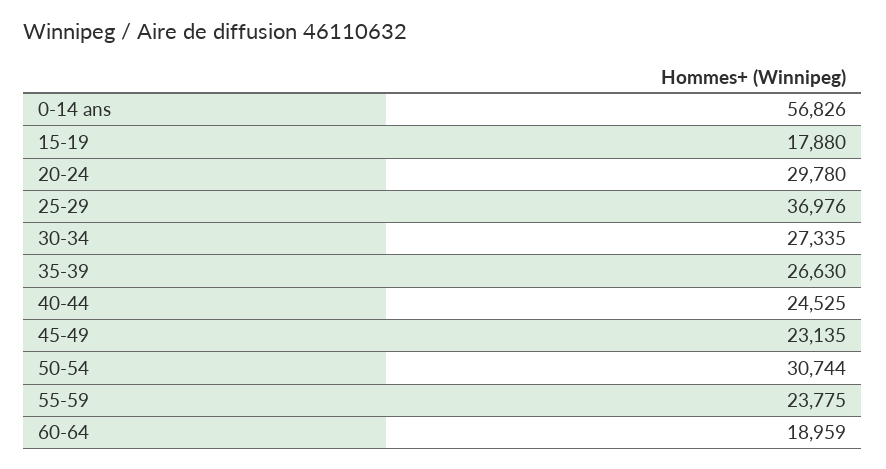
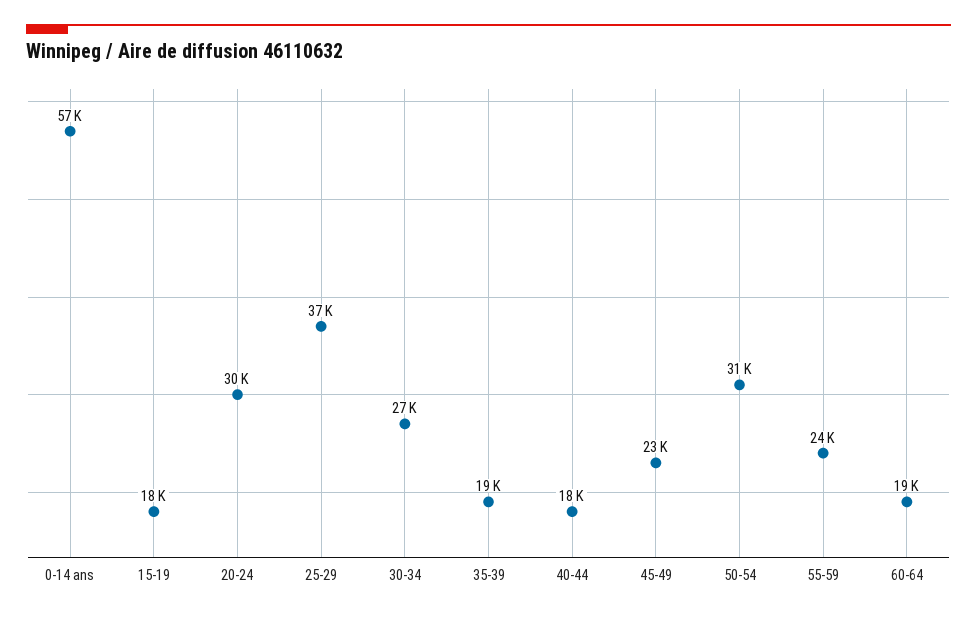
35-39: 26630 -> 19000
40-44: 24525 -> 18000

